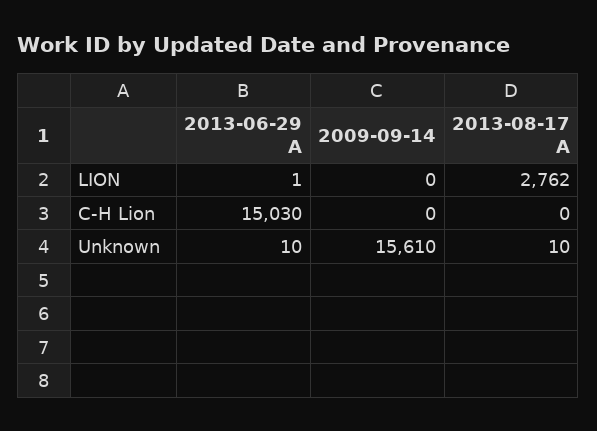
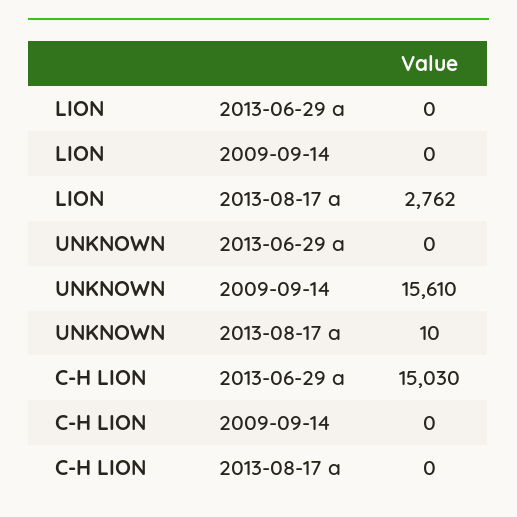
2013-06-29 A, LION: 1 -> 0
2013-06-29 A, Unknown: 10 -> 0

